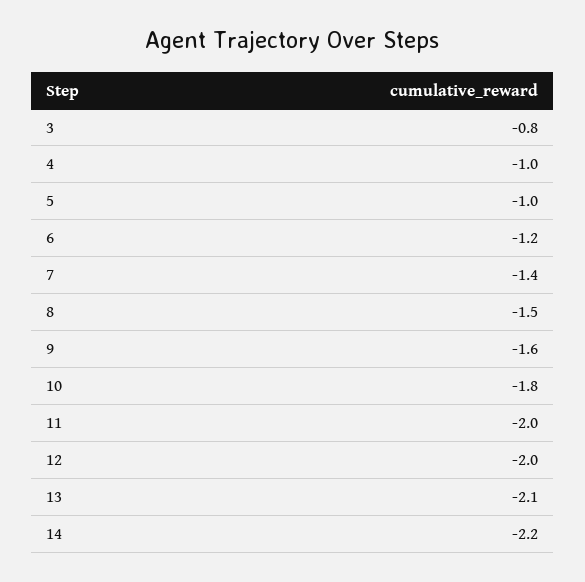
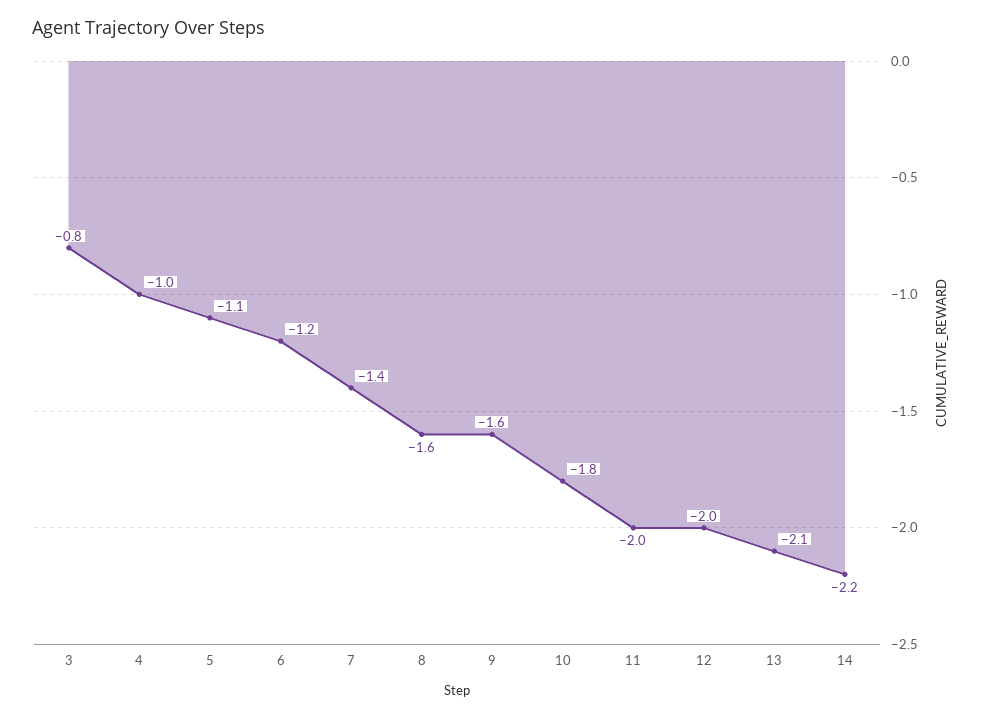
5: -1 -> -1.1
8: -1.5 -> -1.6

